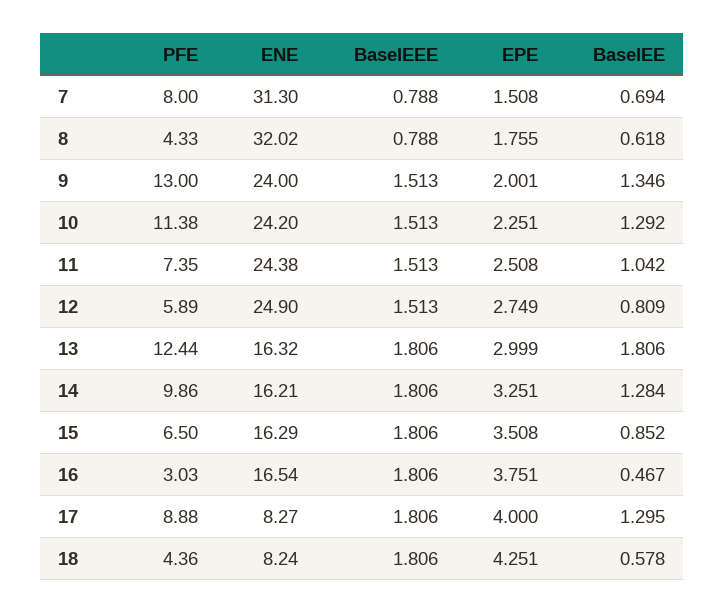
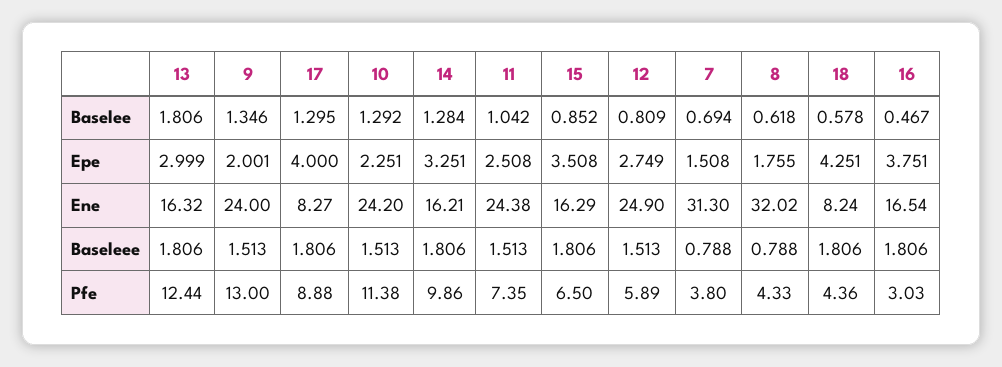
PFE, 7: 8 -> 3.8

